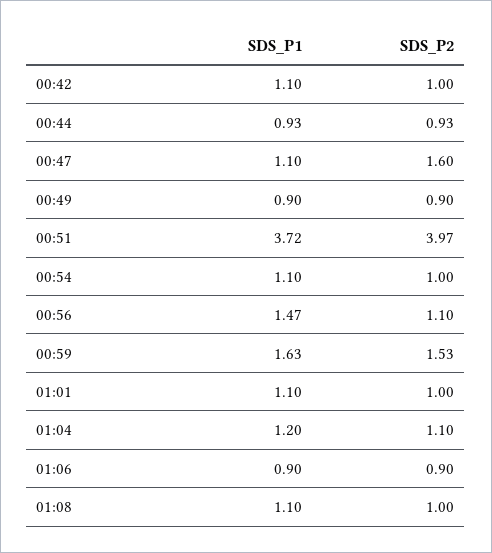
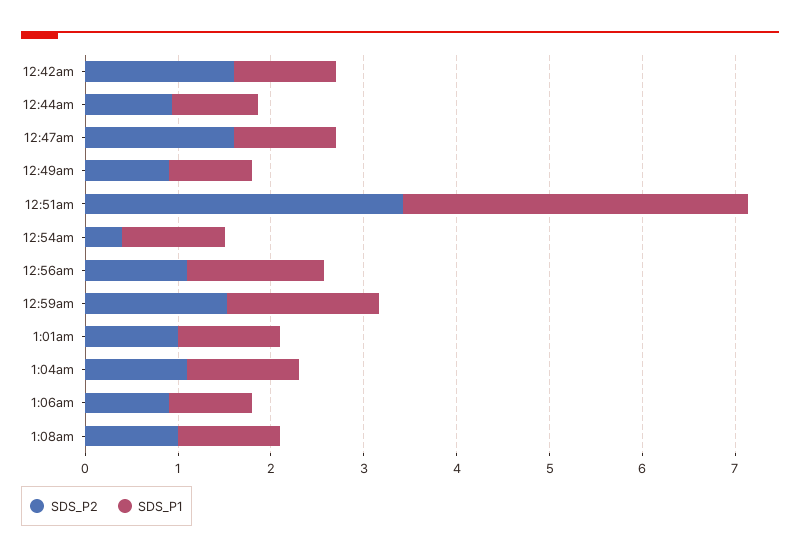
SDS_P2, 00:42: 1 -> 1.6
SDS_P2, 00:51: 3.97 -> 3.4
SDS_P2, 00:54: 1 -> 0.4

